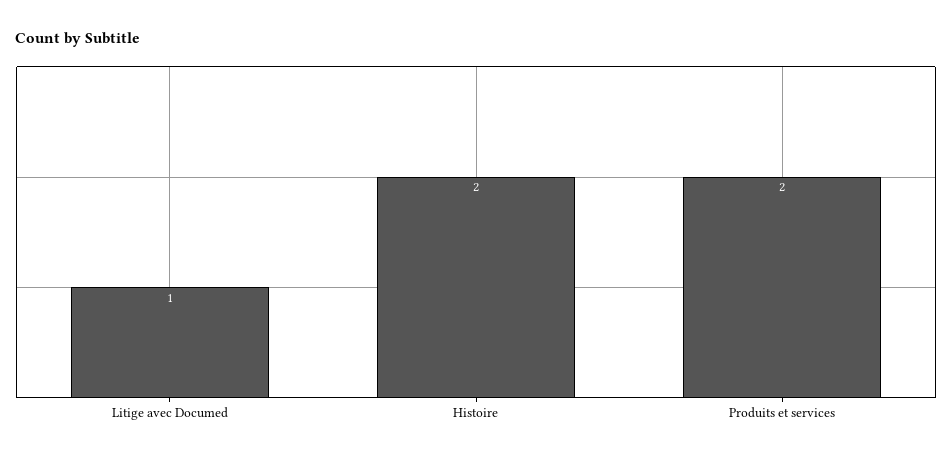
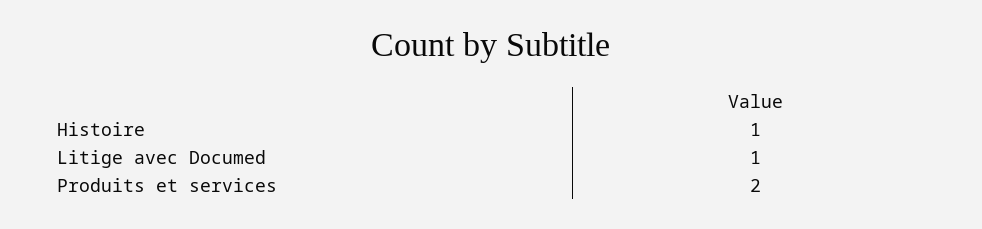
Histoire: 2 -> 1

